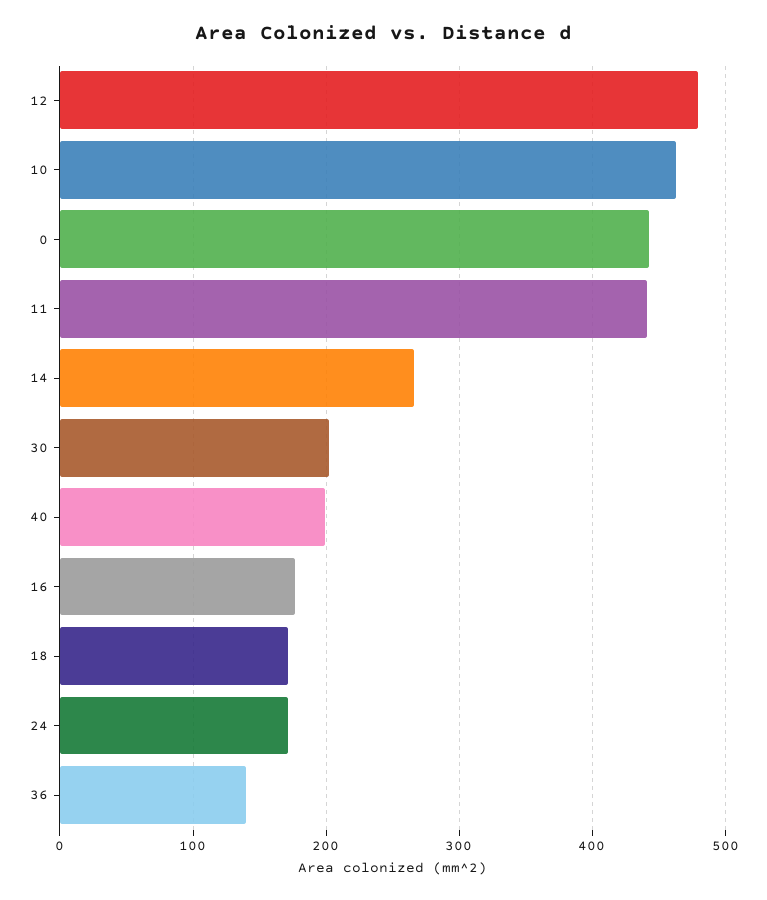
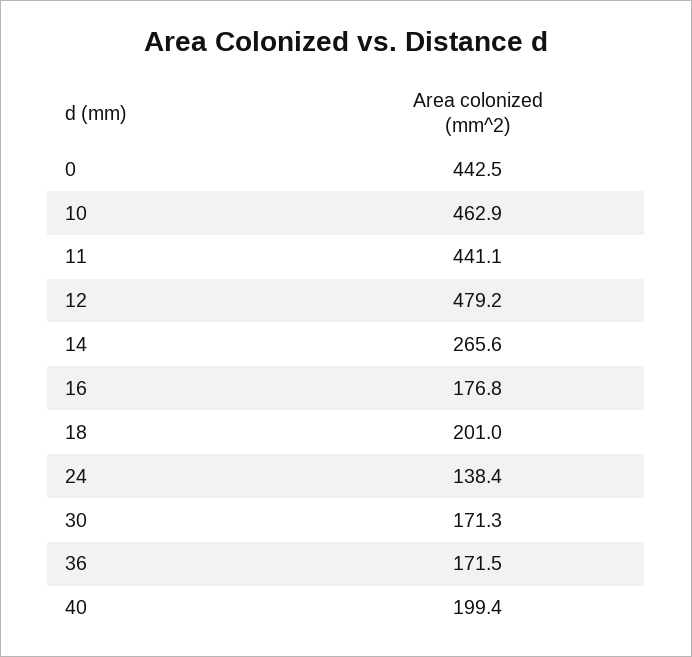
30: 200 -> 171.3
18: 170 -> 201
24: 170 -> 138.4
36: 140 -> 171.5

